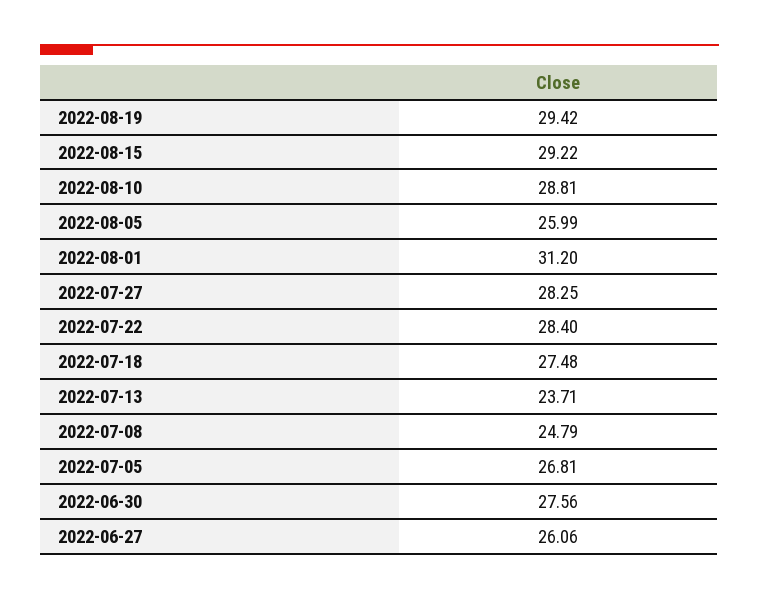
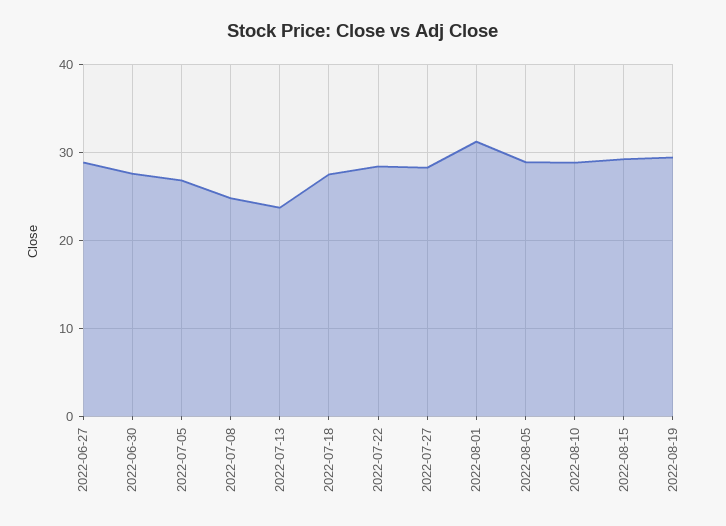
2022-08-05: 25.99 -> 29
2022-06-27: 26.06 -> 29

